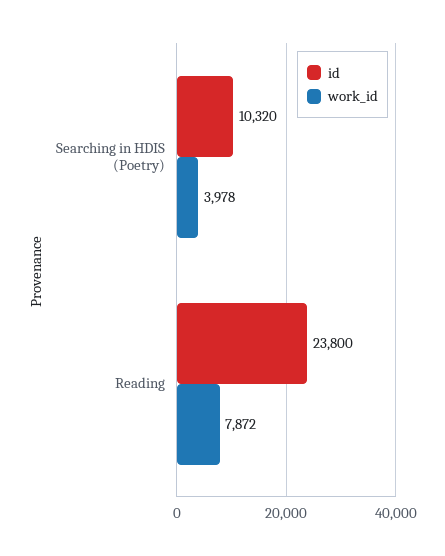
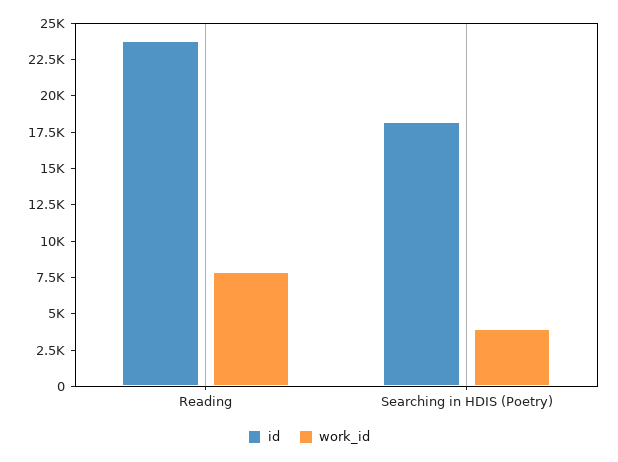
id, Searching in HDIS (Poetry): 10320 -> 17500

